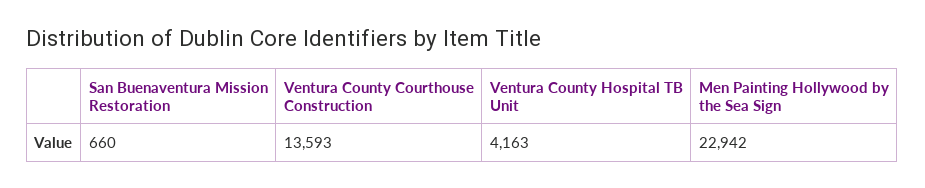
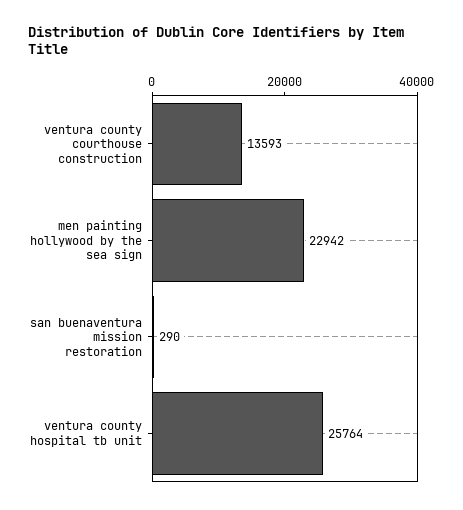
San Buenaventura Mission Restoration: 660 -> 290
Ventura County Hospital TB Unit: 4163 -> 25764

